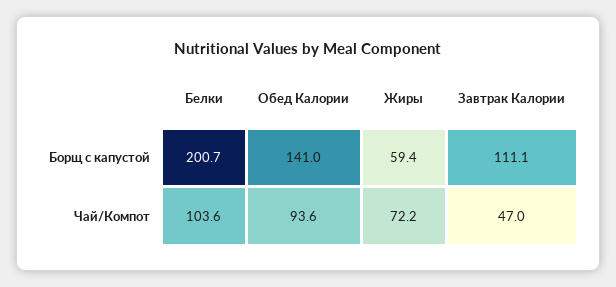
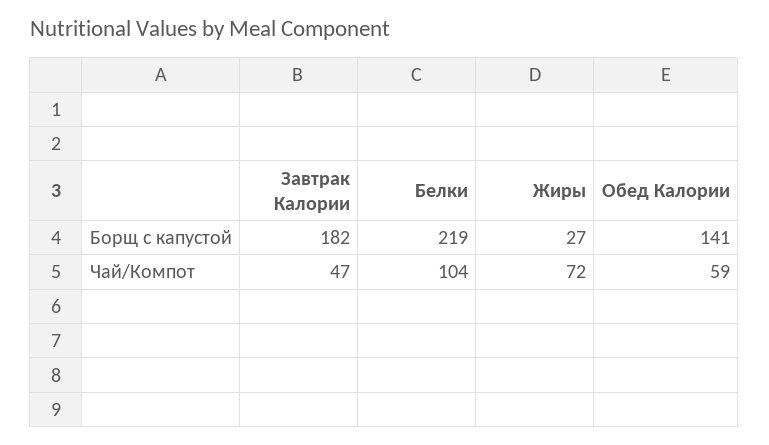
Белки, Борщ с капустой: 200.7 -> 219
Жиры, Борщ с капустой: 59.4 -> 27
Завтрак Калории, Борщ с капустой: 111.1 -> 182
Обед Калории, Чай/Компот: 93.6 -> 59

